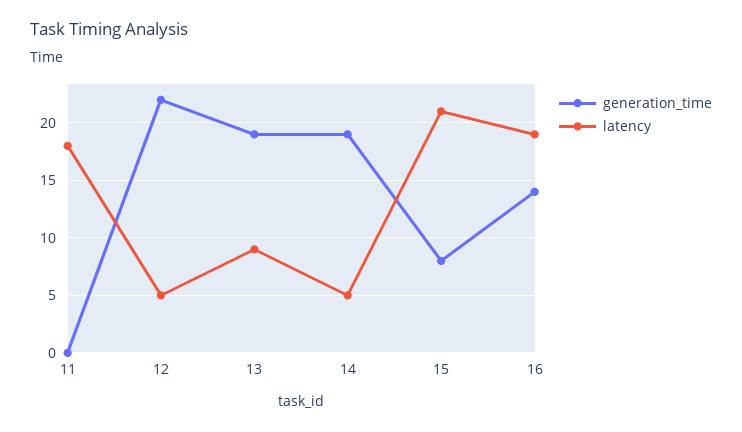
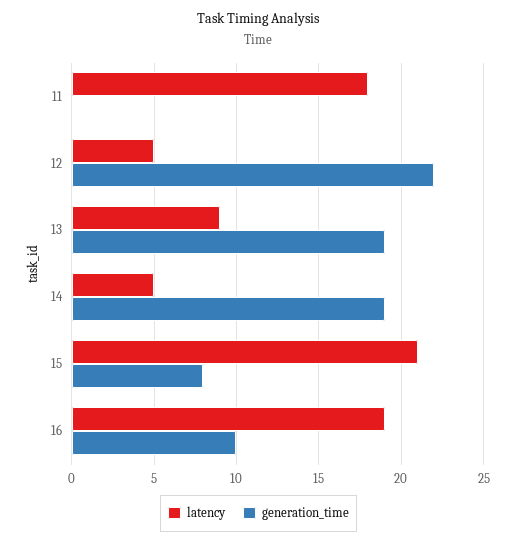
generation_time, 16: 14 -> 10

